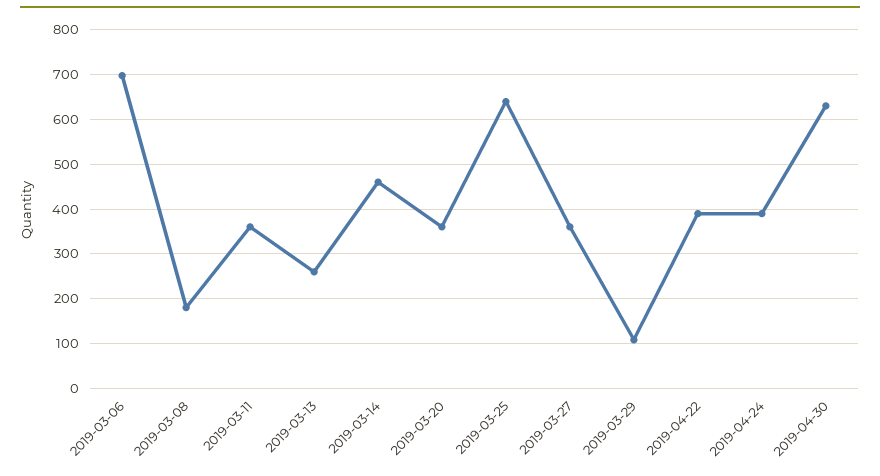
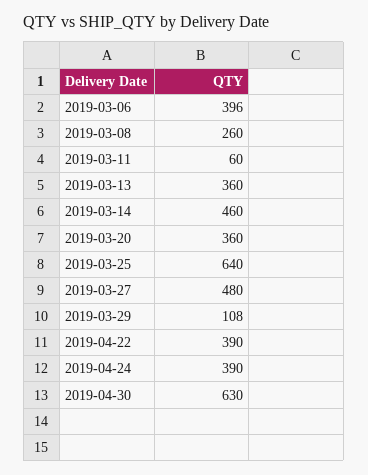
2019-03-06: 700 -> 396
2019-03-08: 180 -> 260
2019-03-11: 360 -> 60
2019-03-13: 260 -> 360
2019-03-27: 360 -> 480

